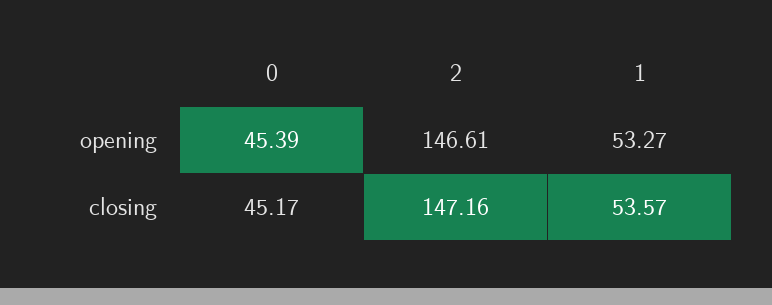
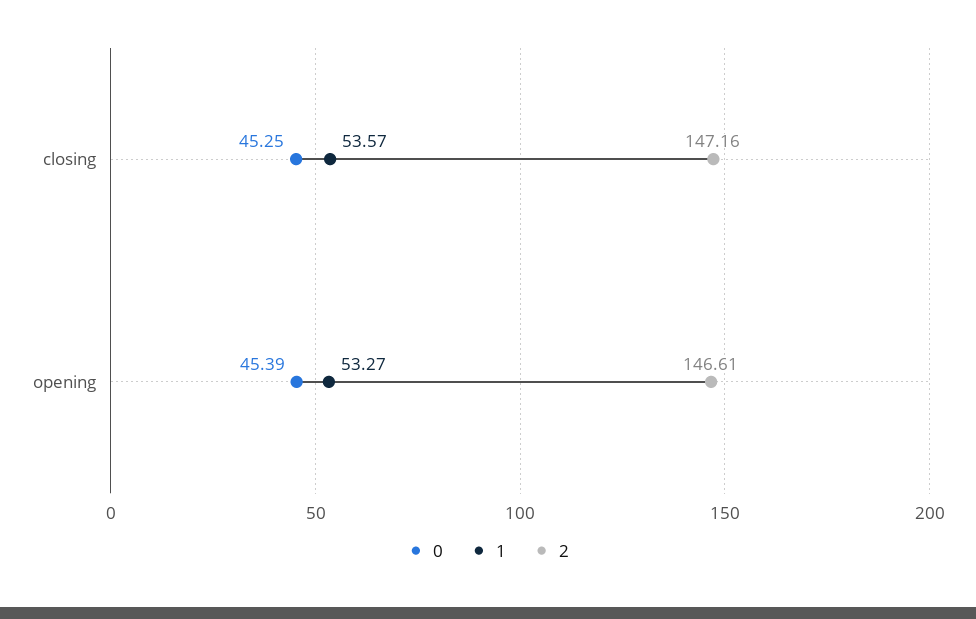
0, closing: 45.17 -> 45.25

